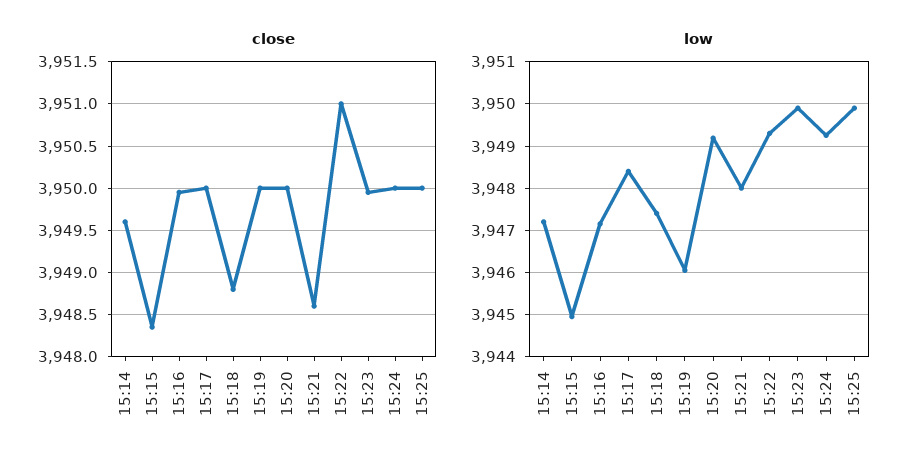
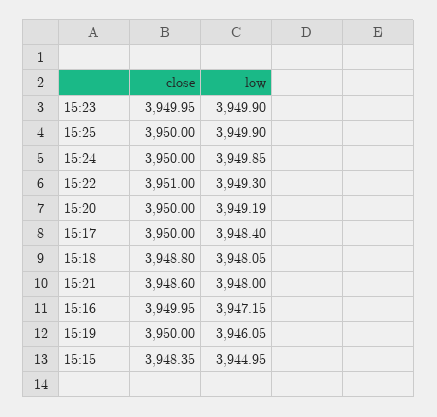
close, 15:14: 3949.6 -> none
low, 15:14: 3947.2 -> none
low, 15:18: 3947.4 -> 3948.05
low, 15:24: 3949.2 -> 3949.85

